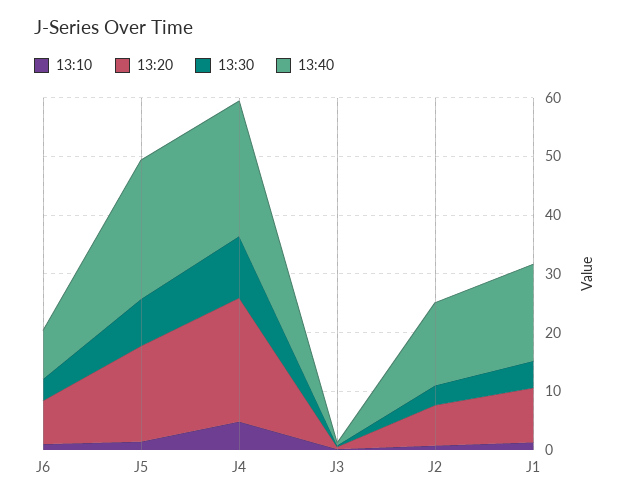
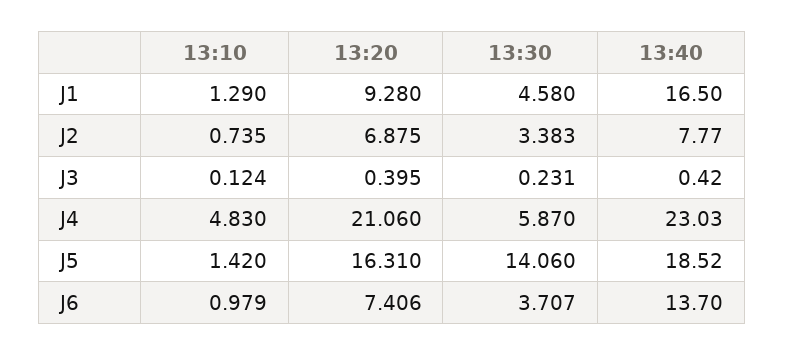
13:40, J6: 8 -> 13.7
13:30, J5: 8 -> 14.06
13:40, J5: 24 -> 18.52
13:30, J4: 10 -> 5.87
13:40, J2: 14 -> 7.77

